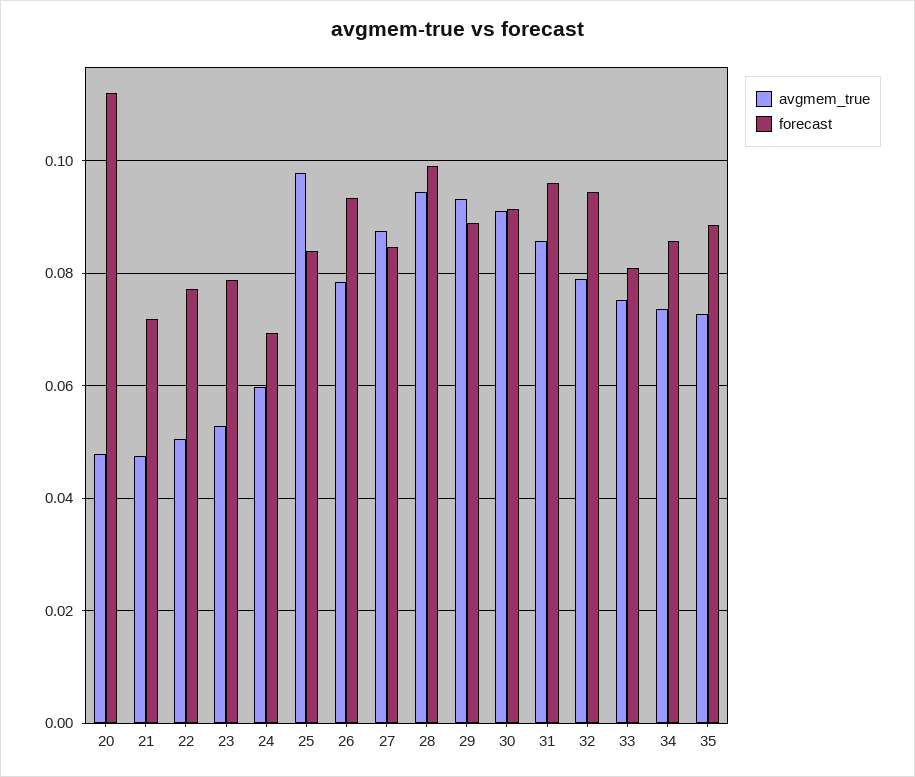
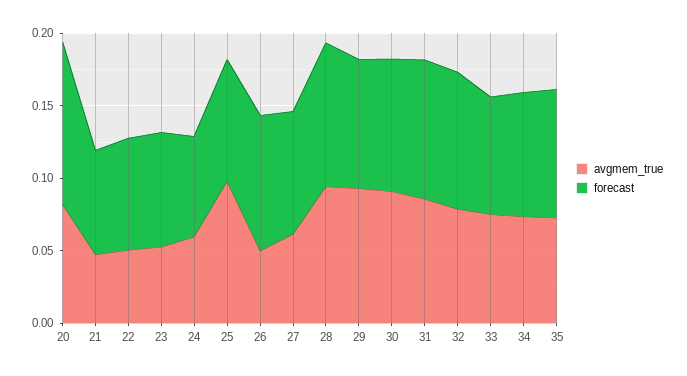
avgmem_true, 20: 0.048 -> 0.08
avgmem_true, 26: 0.078 -> 0.05
avgmem_true, 27: 0.088 -> 0.06

